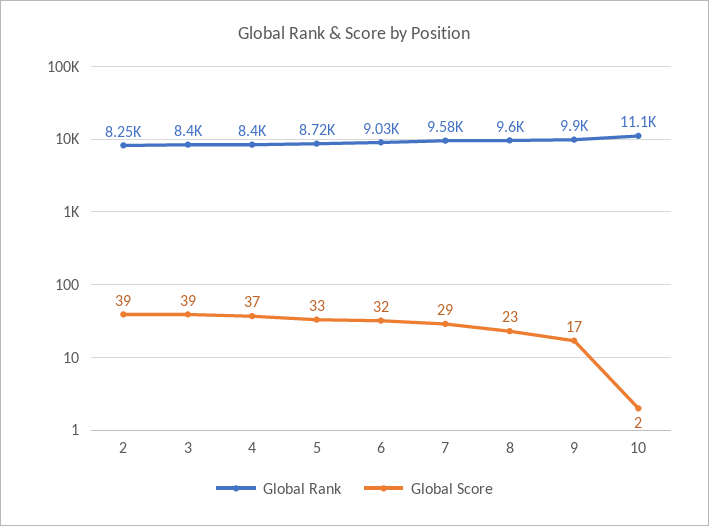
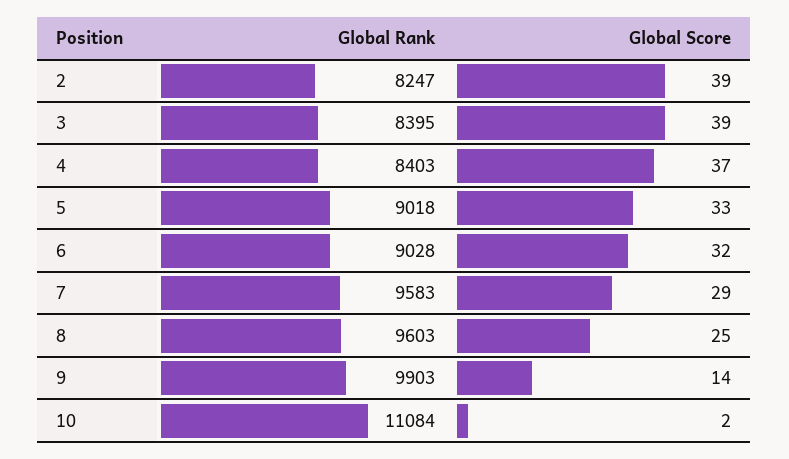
Global Rank, 5: 8720 -> 9018
Global Score, 8: 23 -> 25
Global Score, 9: 17 -> 14

